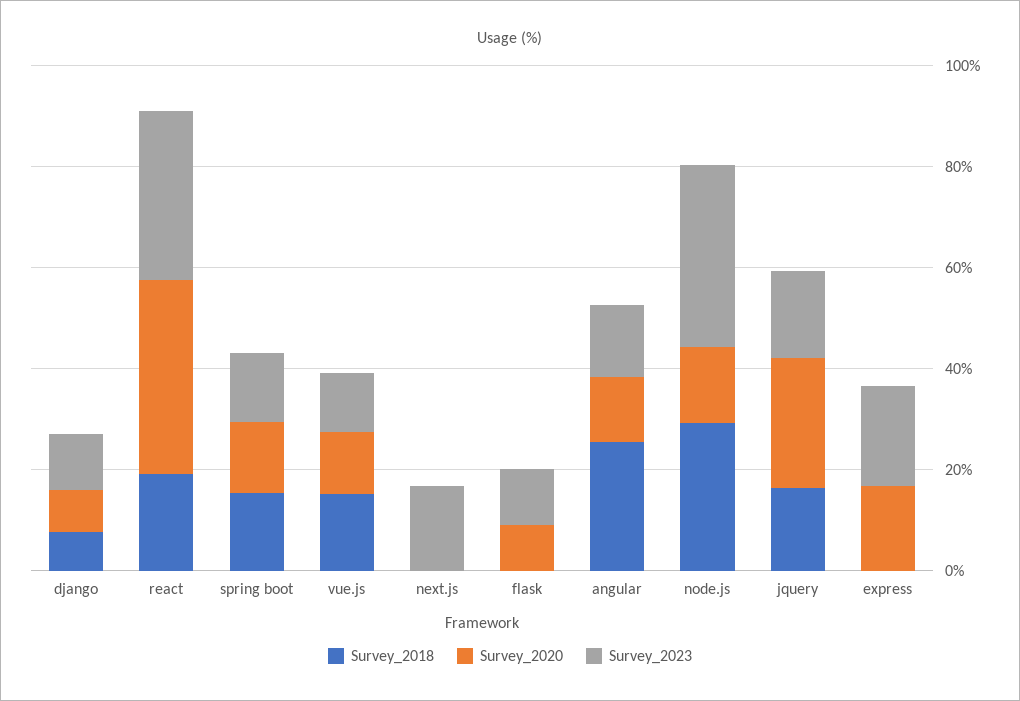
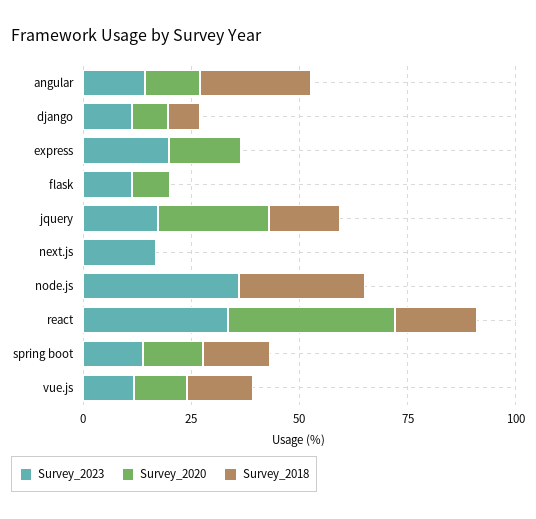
Survey_2020, node.js: 15 -> 0

